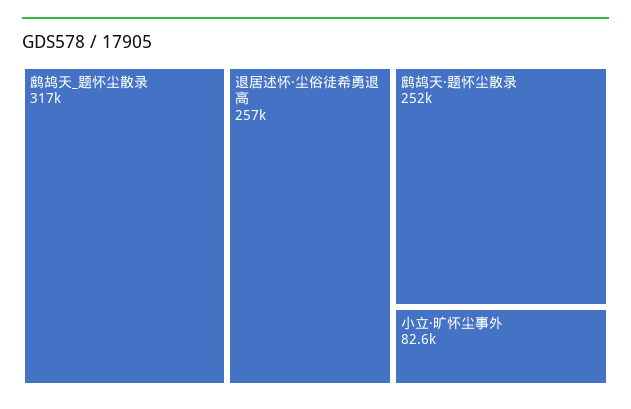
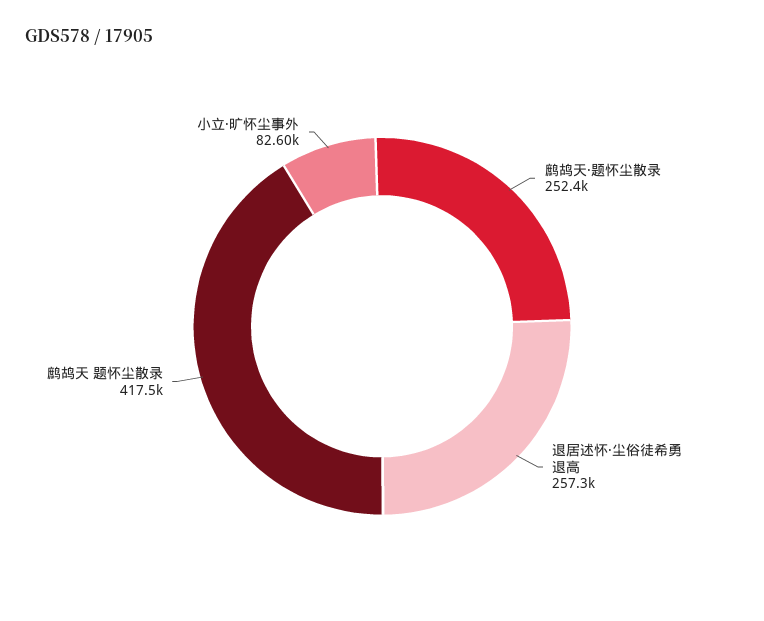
鹧鸪天_题怀尘散录: 317000 -> 417500

